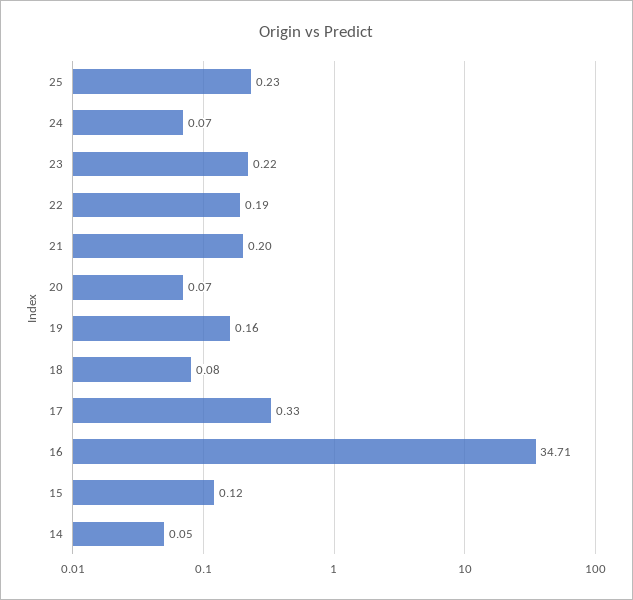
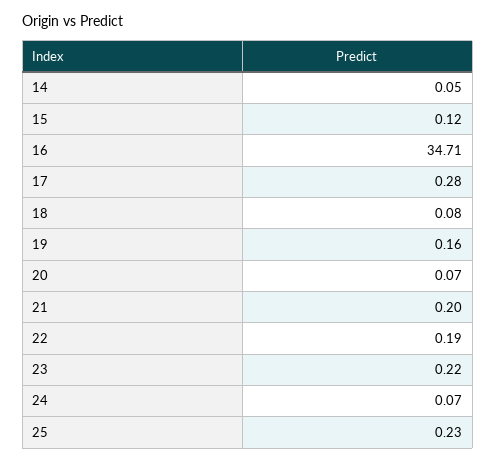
17: 0.33 -> 0.28

